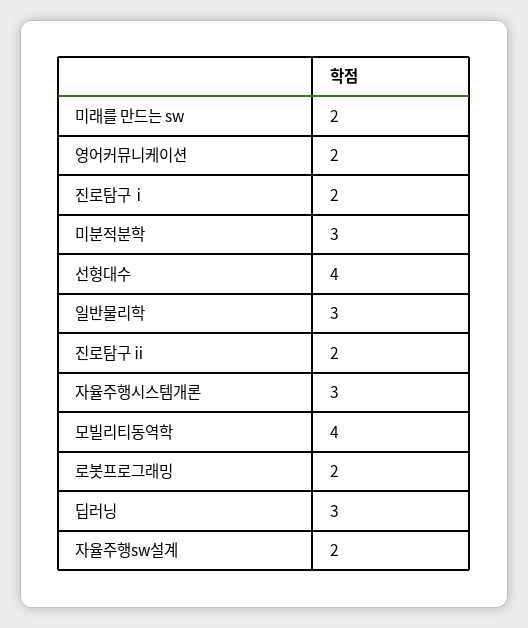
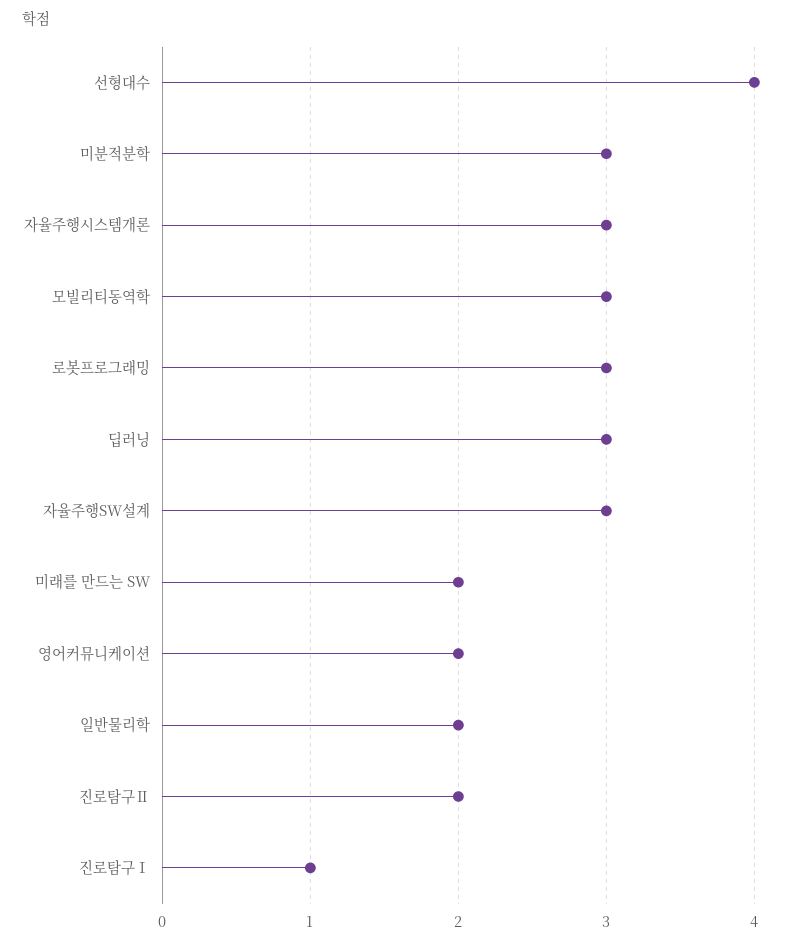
진로탐구ⅰ: 2 -> 1
일반물리학: 3 -> 2
모빌리티동역학: 4 -> 3
로봇프로그래밍: 2 -> 3
자율주행sw설계: 2 -> 3

